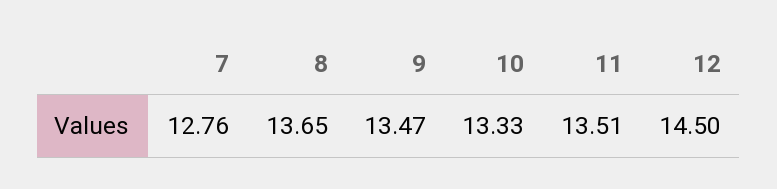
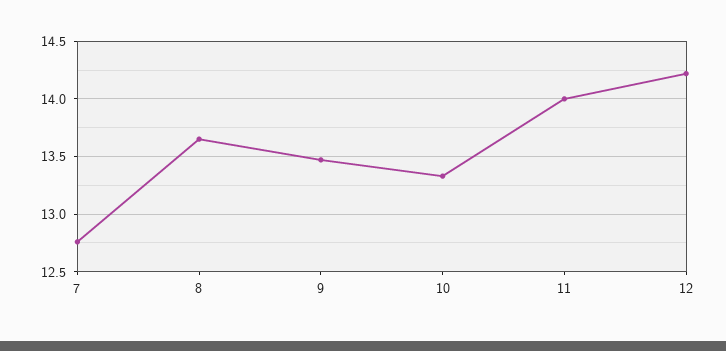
11: 13.51 -> 14
12: 14.5 -> 14.2

